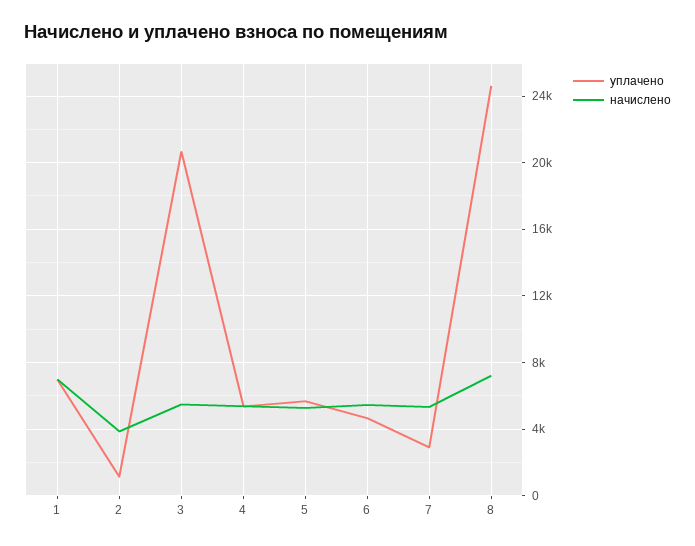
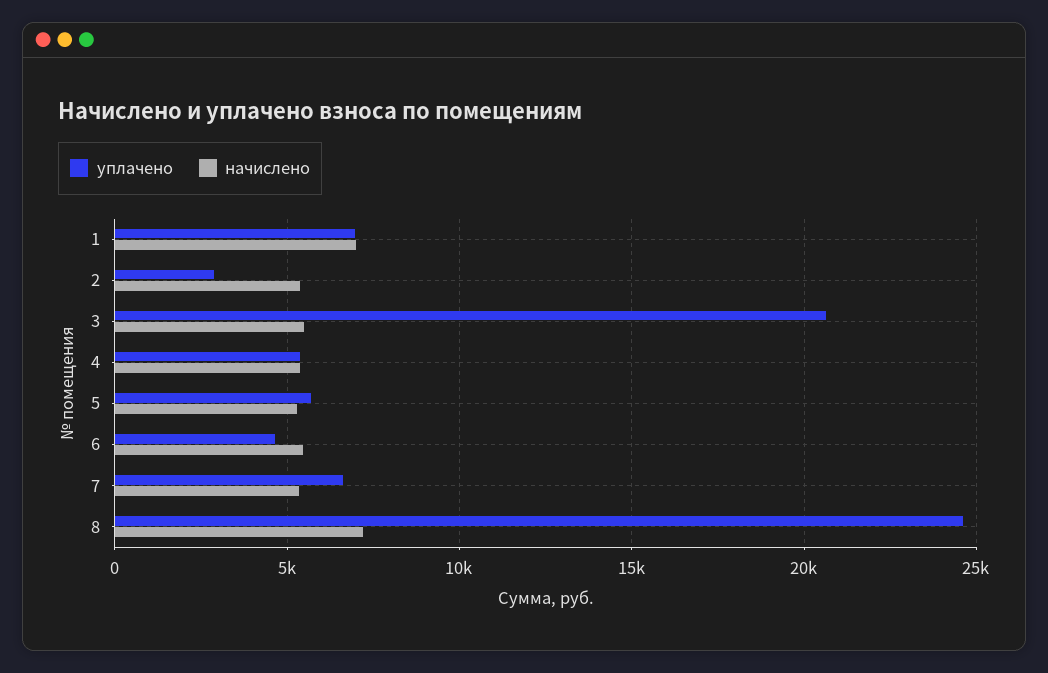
уплачено, 2: 1000 -> 3000
начислено, 2: 4000 -> 5500
уплачено, 7: 3000 -> 6500

